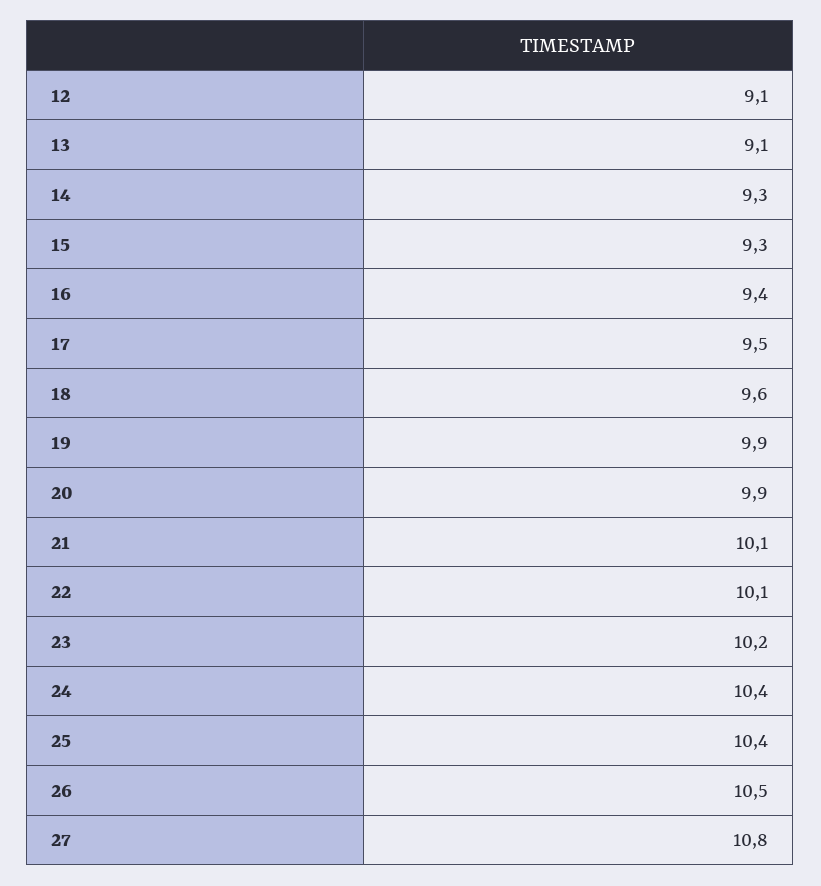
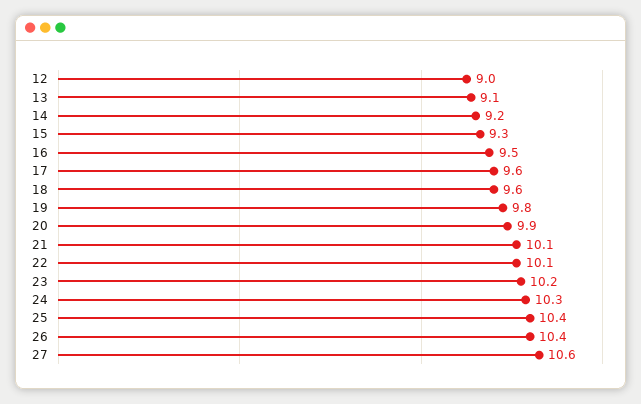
12: 9.1 -> 9
14: 9.3 -> 9.2
16: 9.4 -> 9.5
17: 9.5 -> 9.6
19: 9.9 -> 9.8
24: 10.4 -> 10.3
26: 10.5 -> 10.4
27: 10.8 -> 10.6

